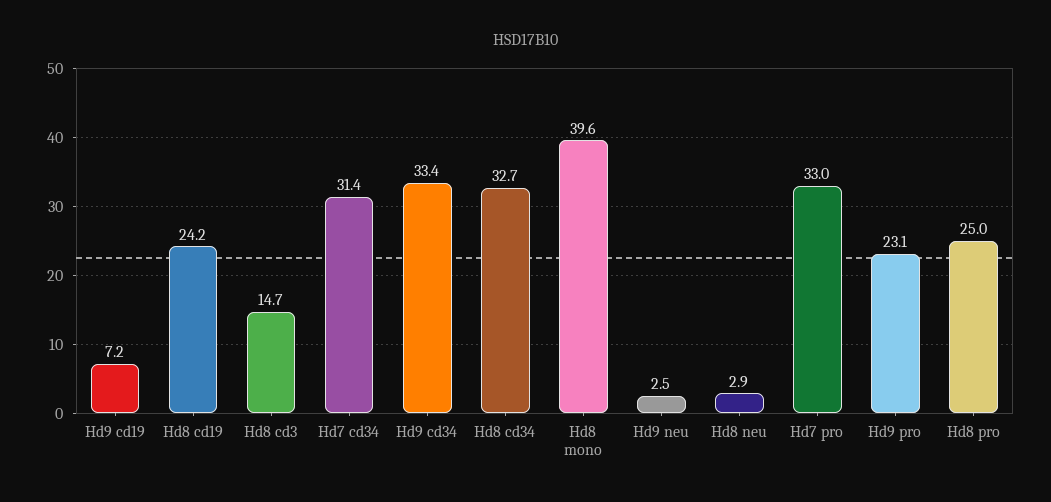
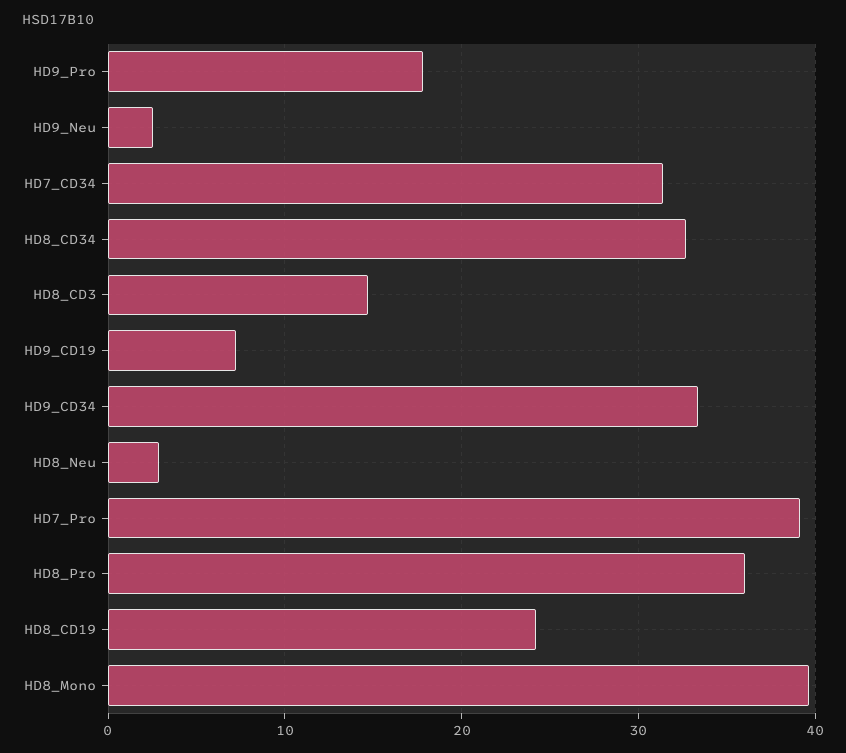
Hd7 pro: 33 -> 39
Hd9 pro: 23.1 -> 18
Hd8 pro: 25 -> 36

